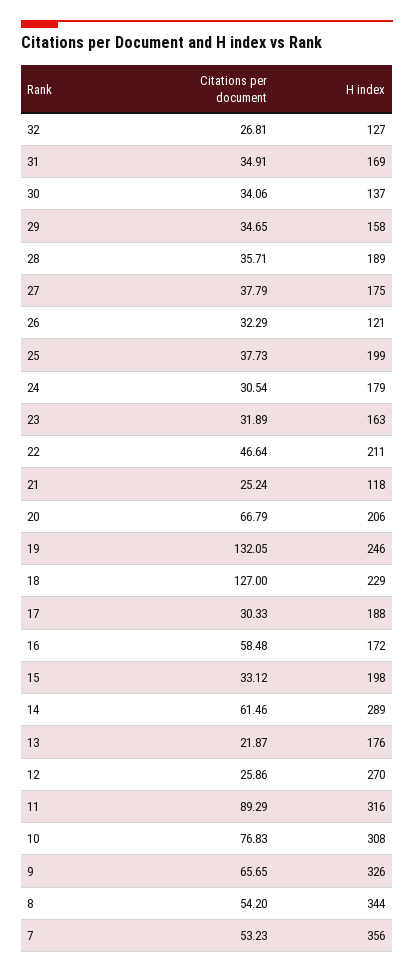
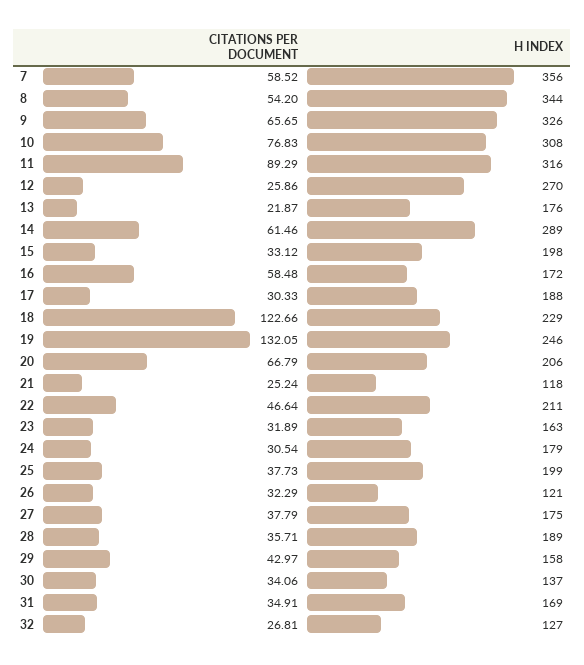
Citations per document, 29: 34.65 -> 42.97
Citations per document, 18: 127 -> 122.66
Citations per document, 7: 53.23 -> 58.52

